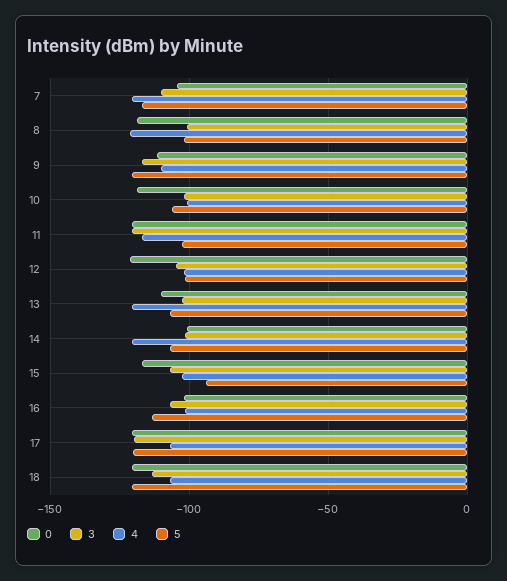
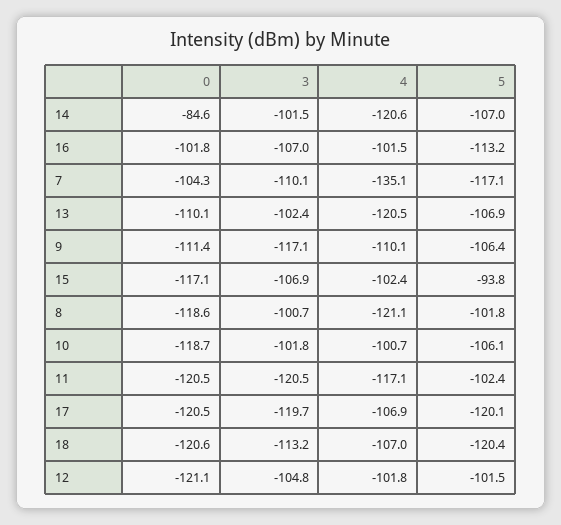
4, 7: -120 -> -135.1
5, 9: -120 -> -106.4
0, 14: -100 -> -84.6

